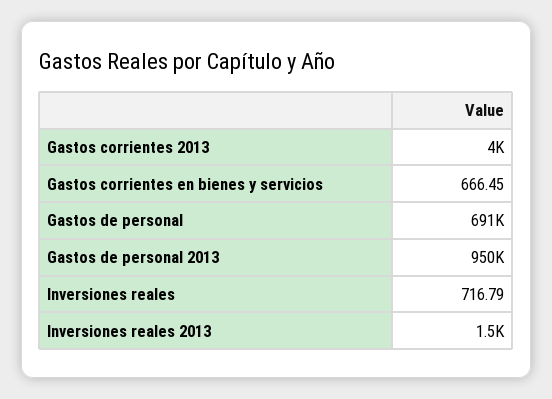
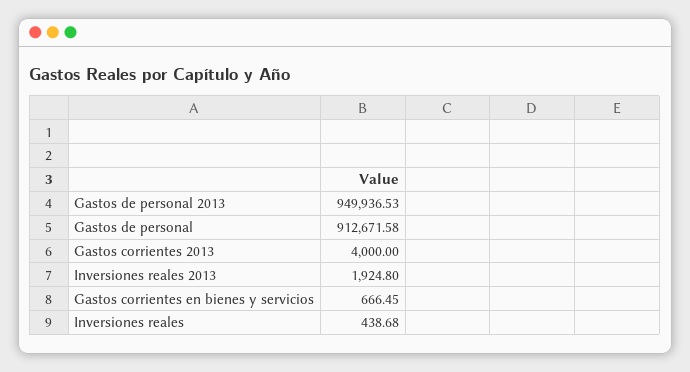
Gastos de personal: 691000 -> 912671.58
Inversiones reales: 716.79 -> 438.68
Inversiones reales 2013: 1500 -> 1924.8

